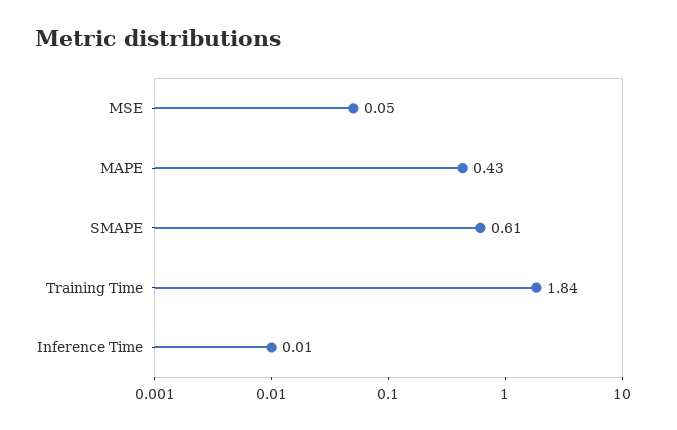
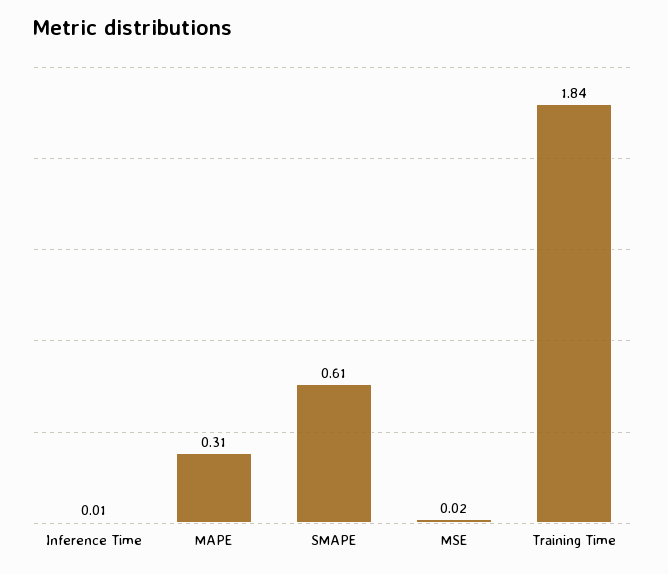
MSE: 0.05 -> 0.02
MAPE: 0.43 -> 0.31

